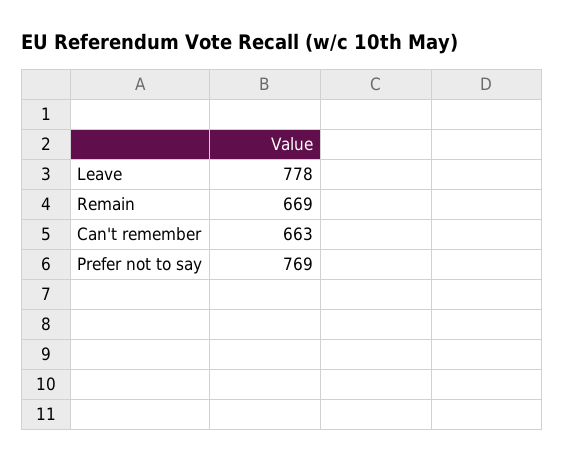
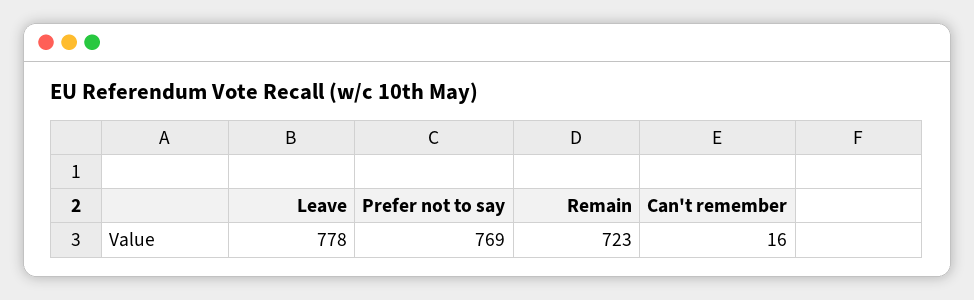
Remain: 669 -> 723
Can't remember: 663 -> 16

